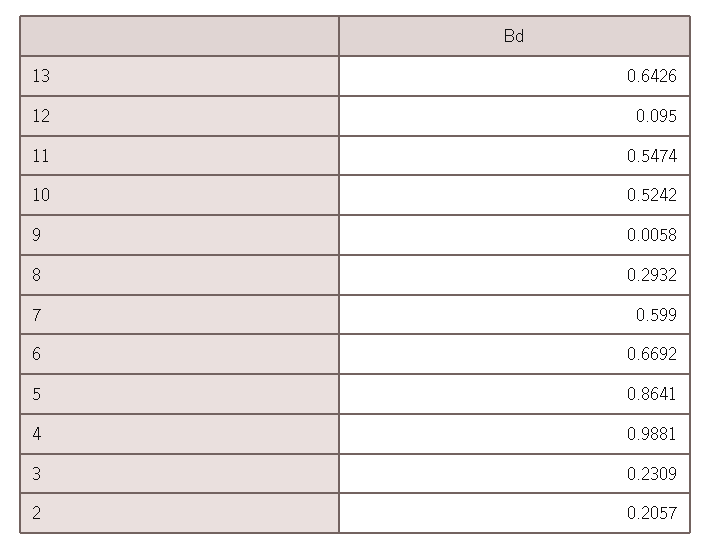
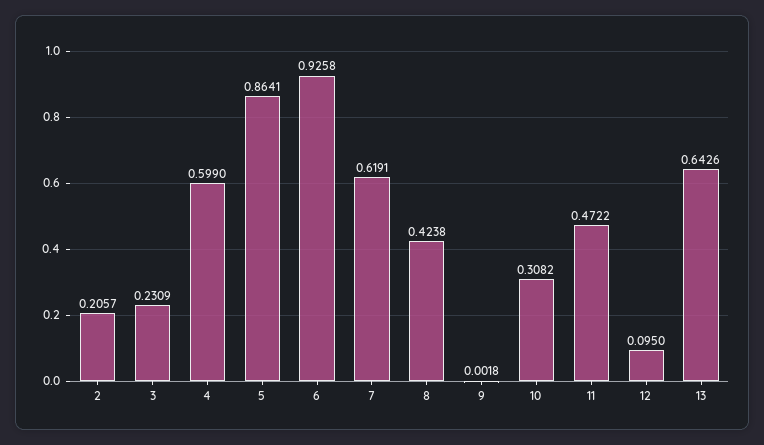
11: 0.5474 -> 0.4722
10: 0.5242 -> 0.3082
9: 0.0058 -> 0.0018
8: 0.2932 -> 0.4238
7: 0.599 -> 0.6191
6: 0.6692 -> 0.9258
4: 0.9881 -> 0.599

